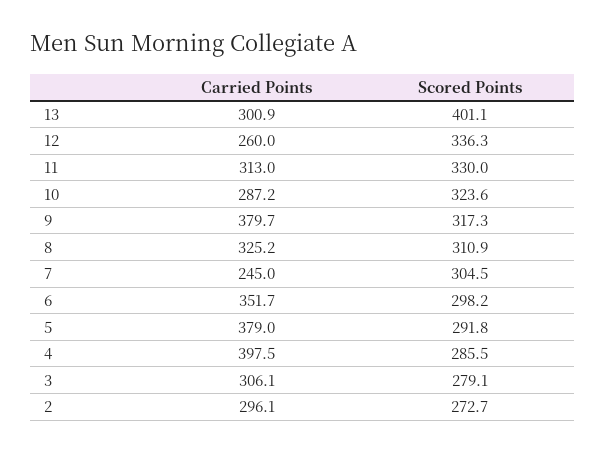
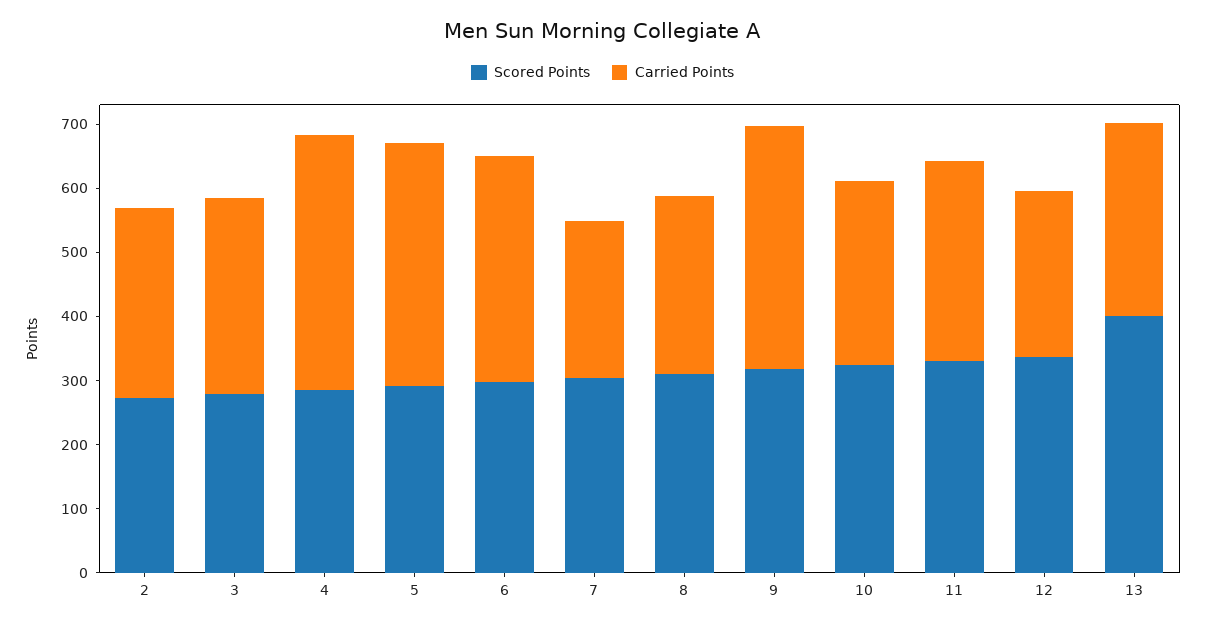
Carried Points, 8: 325.2 -> 280

